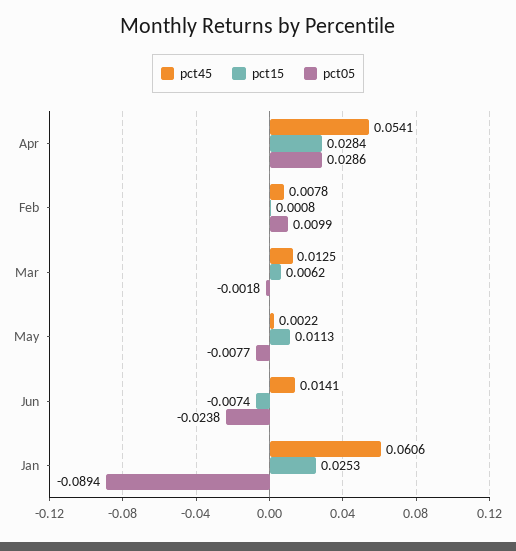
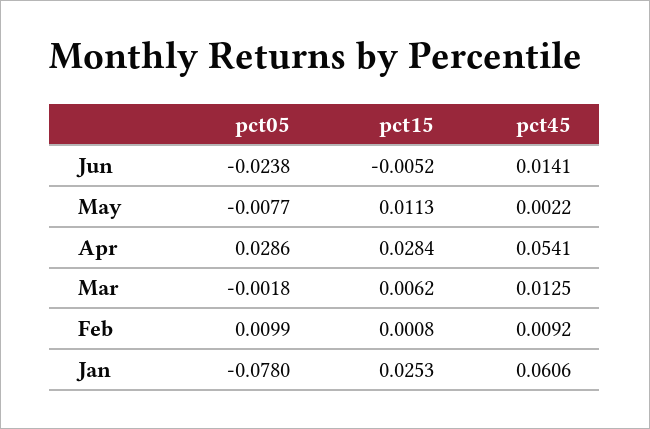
pct45, Feb: 0.0078 -> 0.0092
pct15, Jun: -0.0074 -> -0.0052
pct05, Jan: -0.0894 -> -0.078

